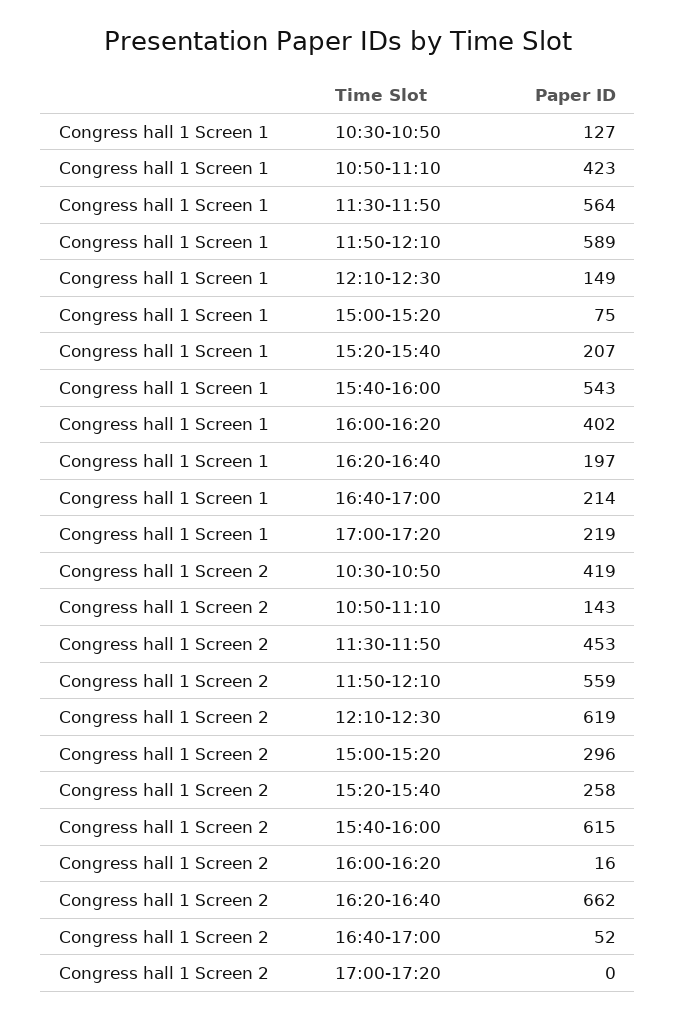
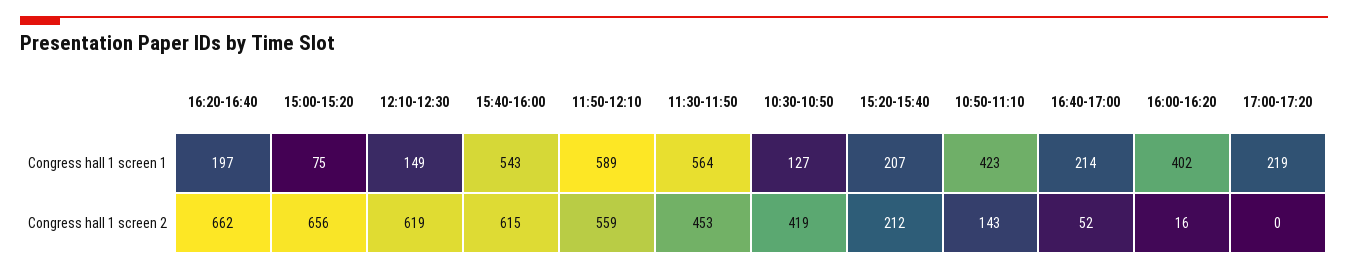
Congress hall 1 Screen 2, 15:00-15:20: 296 -> 656
Congress hall 1 Screen 2, 15:20-15:40: 258 -> 212

